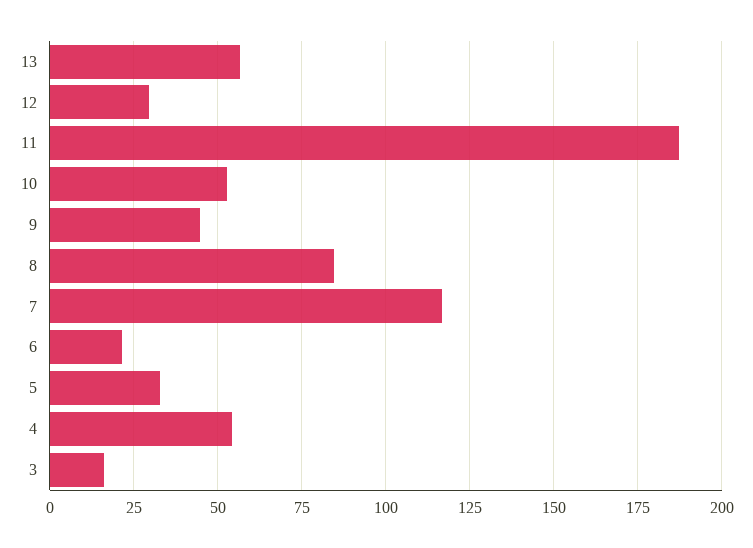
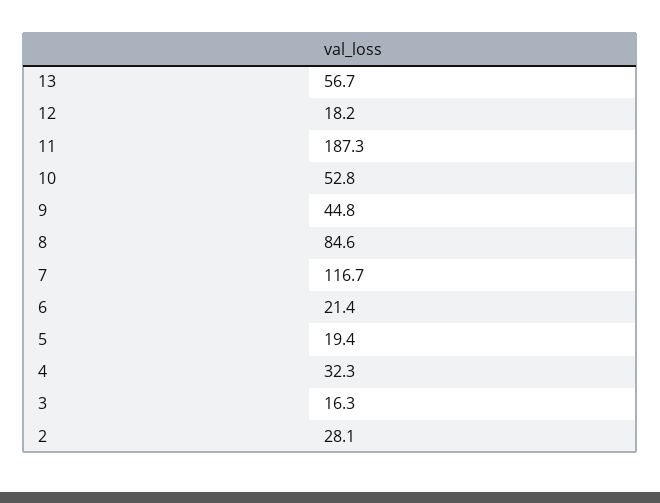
12: 30 -> 18.2
5: 32.5 -> 19.4
4: 55 -> 32.3
2: none -> 28.1

